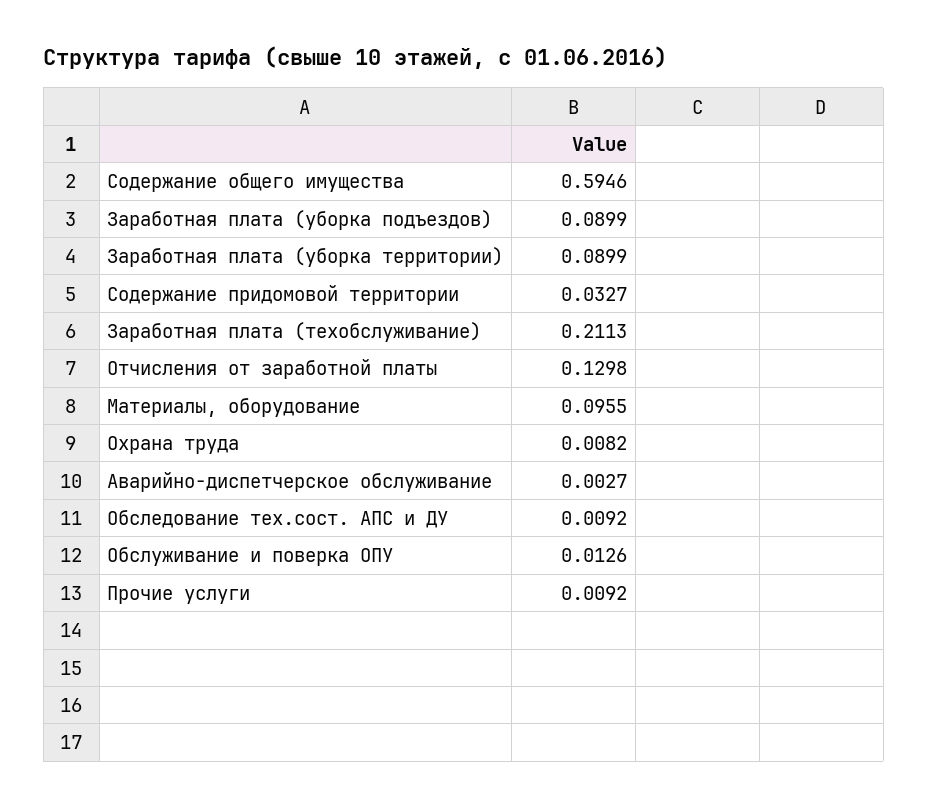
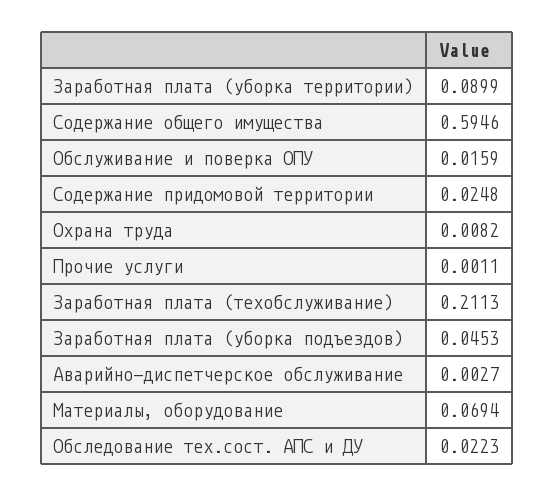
Заработная плата (уборка подъездов): 0.0899 -> 0.0453
Содержание придомовой территории: 0.0327 -> 0.0248
Отчисления от заработной платы: 0.1298 -> none
Материалы, оборудование: 0.0955 -> 0.0694
Обследование тех.сост. АПС и ДУ: 0.0092 -> 0.0223
Обслуживание и поверка ОПУ: 0.0126 -> 0.0159
Прочие услуги: 0.0092 -> 0.0011

